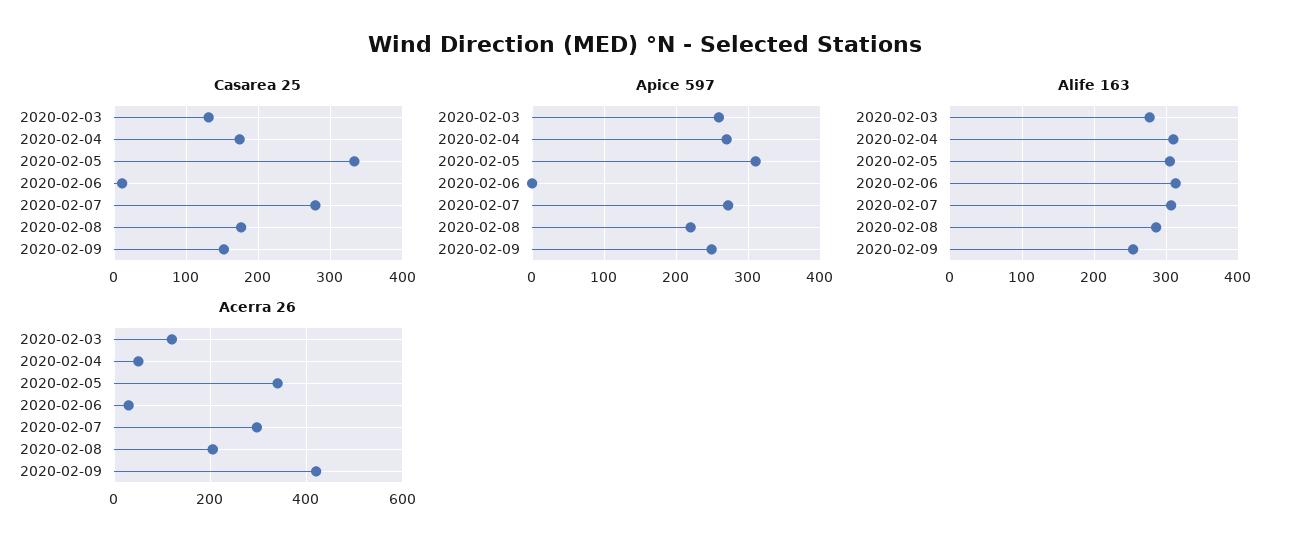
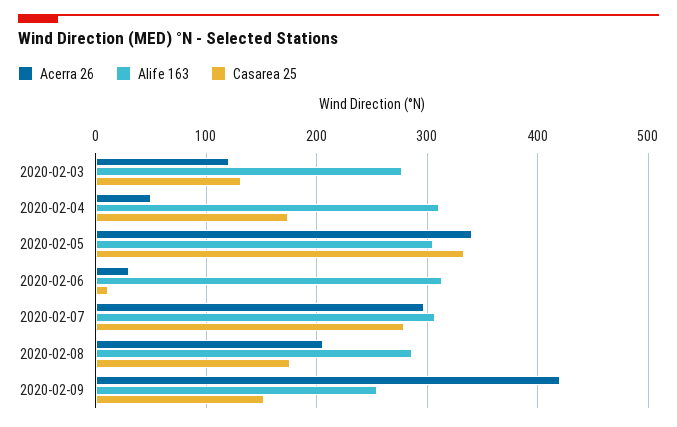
Apice 597, 2020-02-03: 260 -> none
Apice 597, 2020-02-04: 270 -> none
Apice 597, 2020-02-05: 310 -> none
Apice 597, 2020-02-06: 0 -> none
Apice 597, 2020-02-07: 270 -> none
Apice 597, 2020-02-08: 220 -> none
Apice 597, 2020-02-09: 250 -> none

